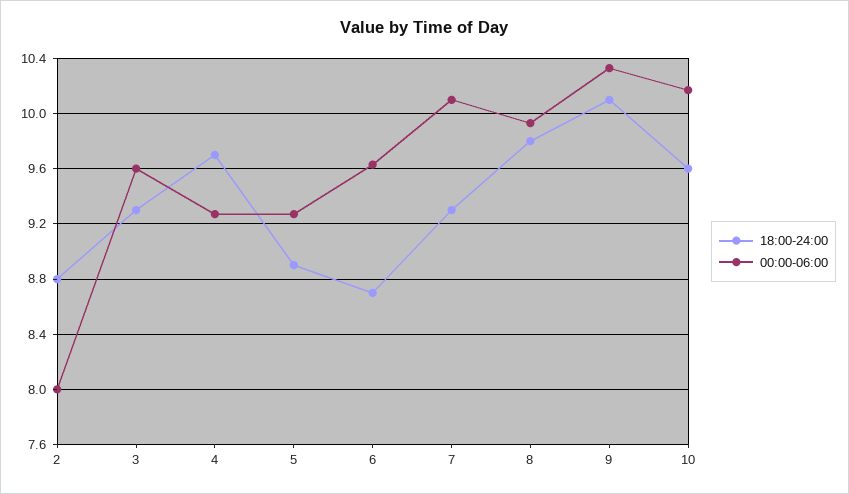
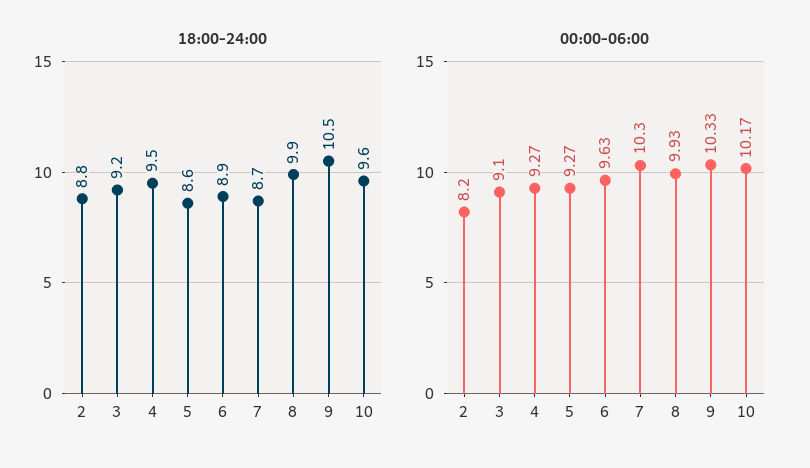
00:00-06:00, 2: 8 -> 8.2
18:00-24:00, 3: 9.3 -> 9.2
00:00-06:00, 3: 9.6 -> 9.1
18:00-24:00, 4: 9.7 -> 9.5
18:00-24:00, 5: 8.9 -> 8.6
18:00-24:00, 6: 8.7 -> 8.9
18:00-24:00, 7: 9.3 -> 8.7
00:00-06:00, 7: 10.1 -> 10.3
18:00-24:00, 8: 9.8 -> 9.9
18:00-24:00, 9: 10.1 -> 10.5

